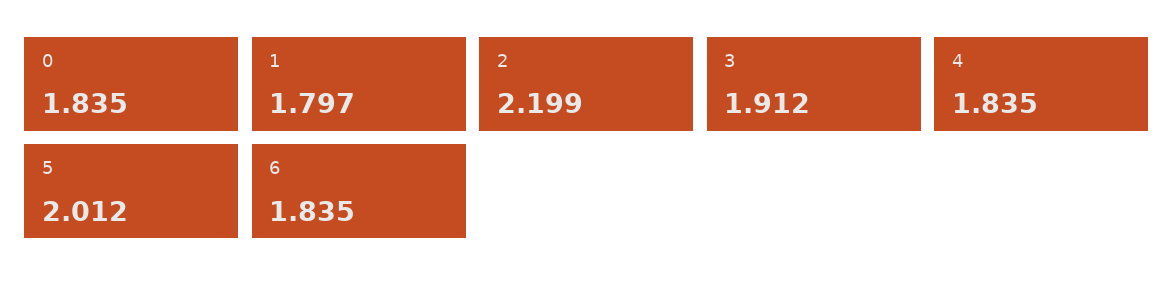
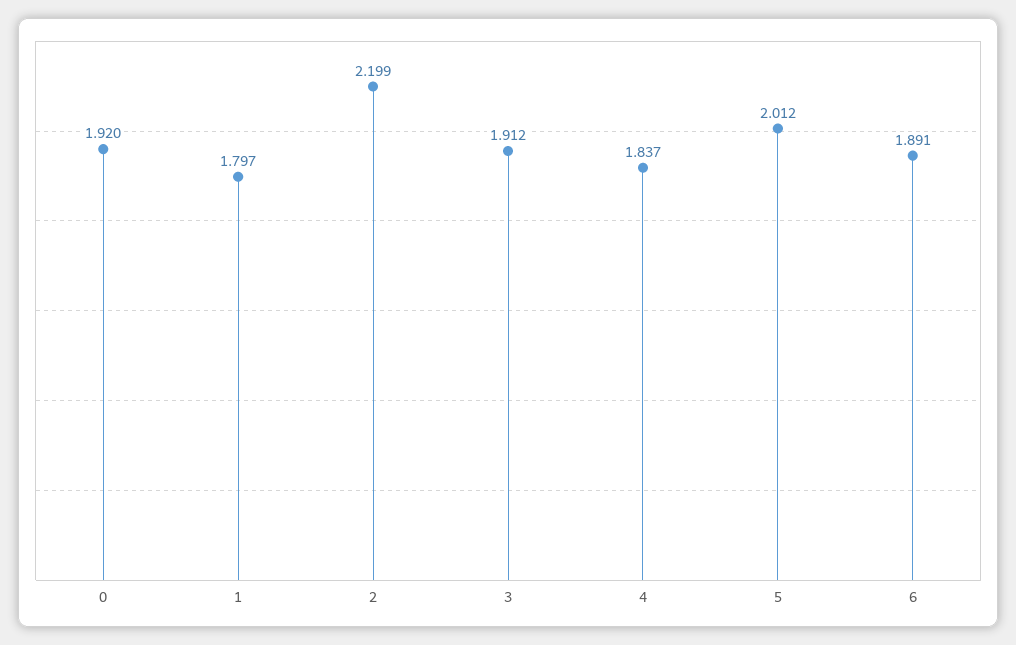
0: 1.835 -> 1.92
4: 1.835 -> 1.837
6: 1.835 -> 1.891

